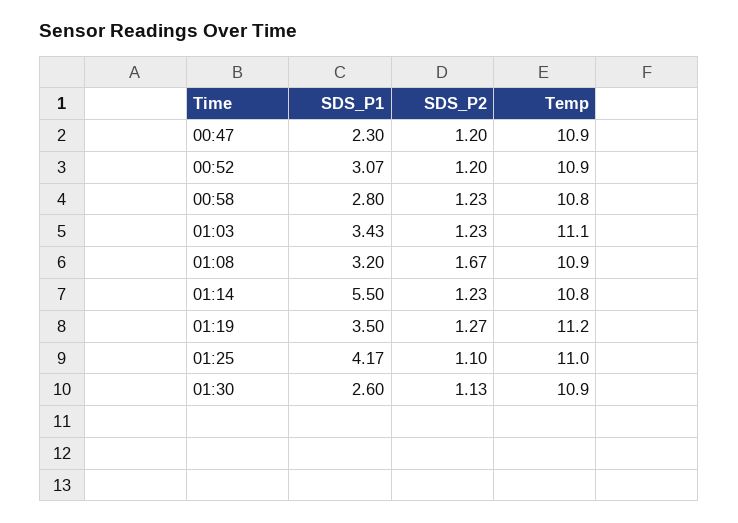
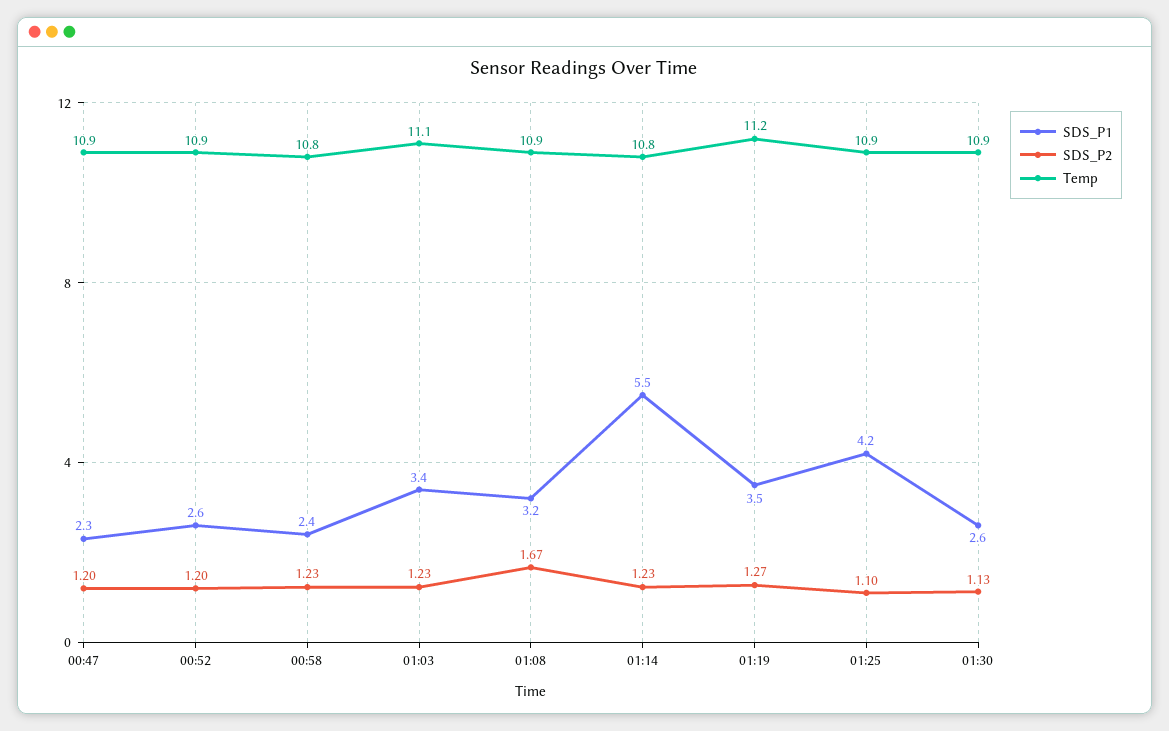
SDS_P1, 00:52: 3.07 -> 2.6
SDS_P1, 00:58: 2.8 -> 2.4
Temp, 01:25: 11 -> 10.9

